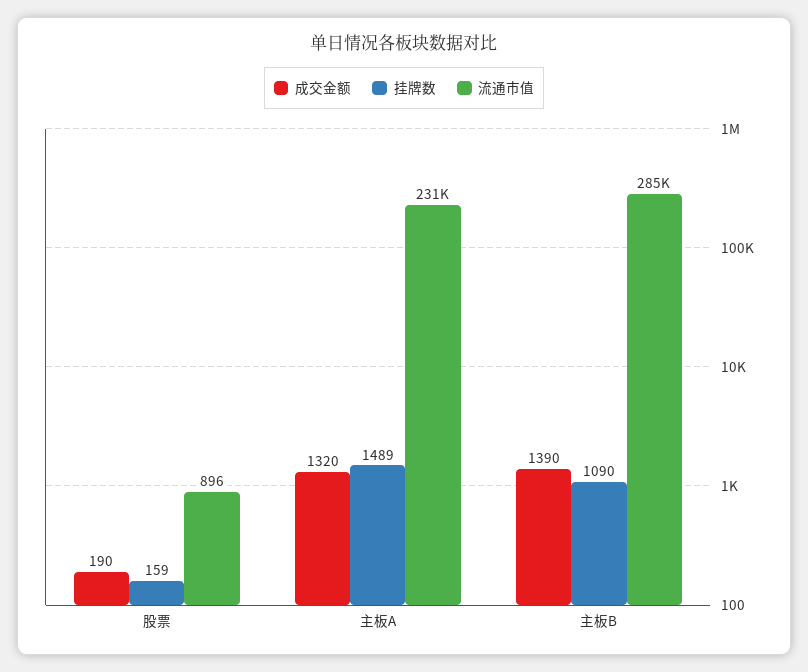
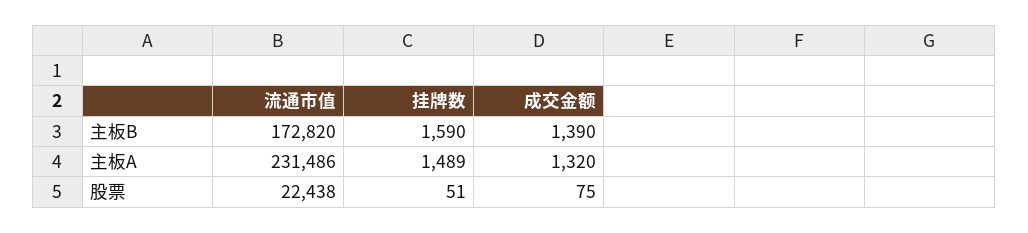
成交金额, 股票: 190 -> 75
挂牌数, 股票: 159 -> 51
流通市值, 股票: 896 -> 22438
挂牌数, 主板B: 1090 -> 1590
流通市值, 主板B: 285000 -> 172820

